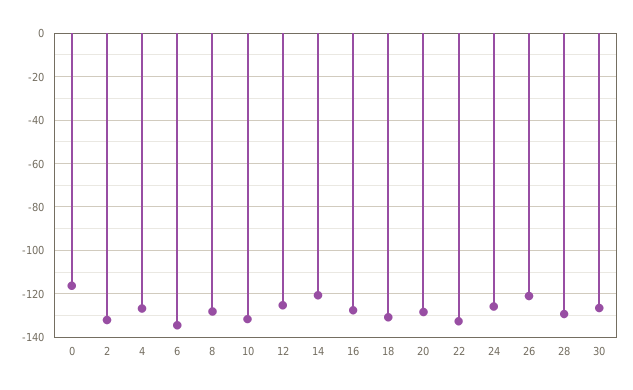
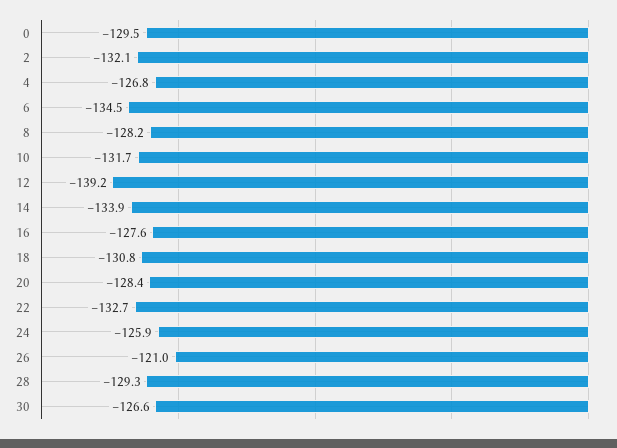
0: -115 -> -129.5
12: -125 -> -139.2
14: -120 -> -133.9

